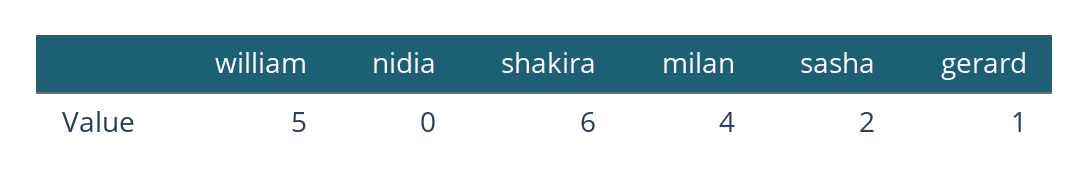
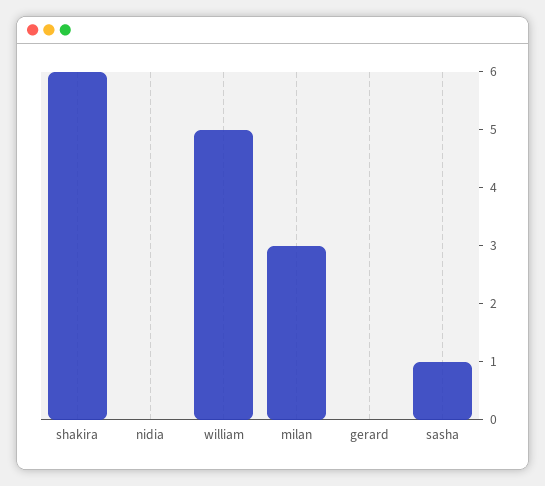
milan: 4 -> 3
sasha: 2 -> 1
gerard: 1 -> 0

